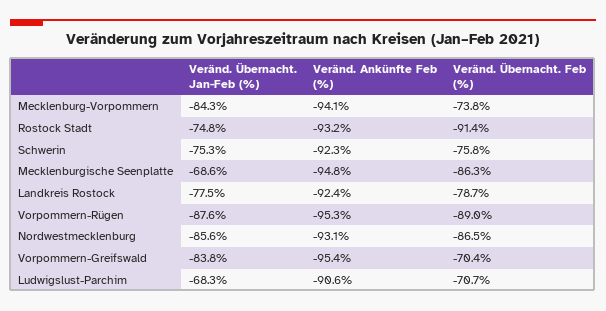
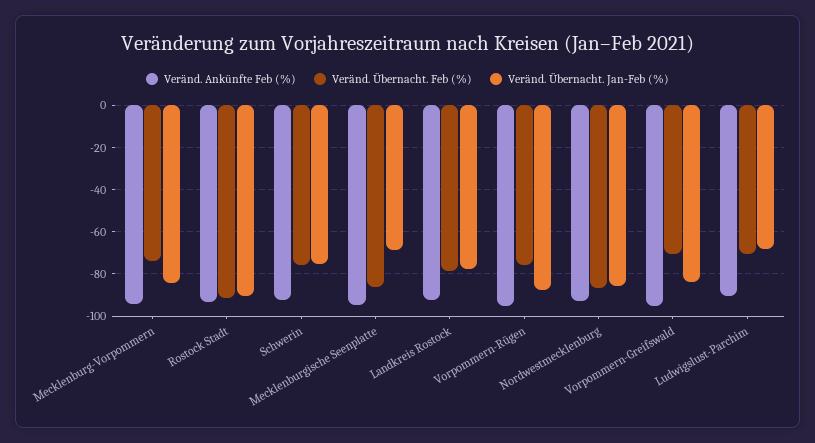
Veränd. Übernacht. Jan-Feb (%), Rostock Stadt: -74.8 -> -90
Veränd. Übernacht. Feb (%), Vorpommern-Rügen: -89 -> -75

